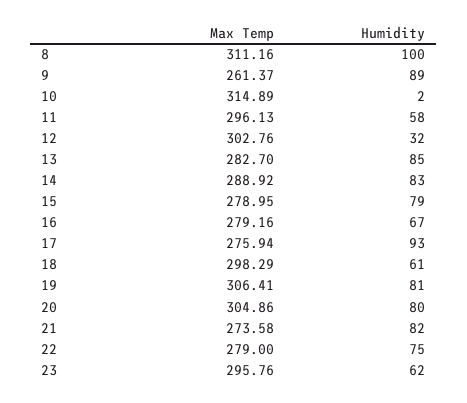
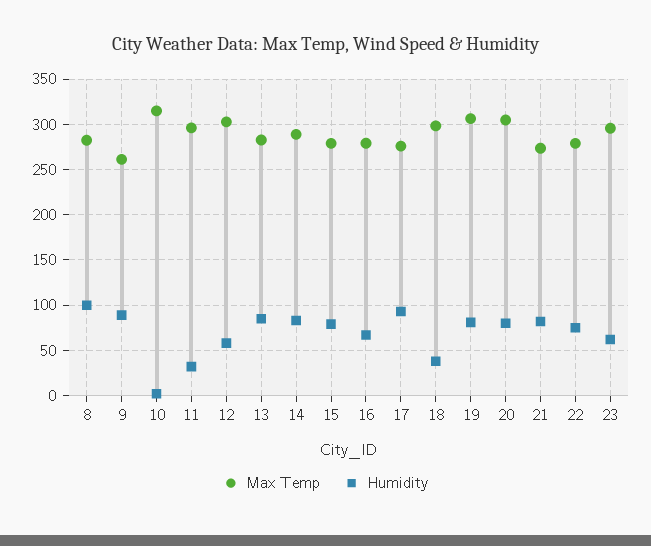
Max Temp, 8: 311.16 -> 280
Humidity, 11: 58 -> 30
Humidity, 12: 32 -> 60
Humidity, 18: 61 -> 40

